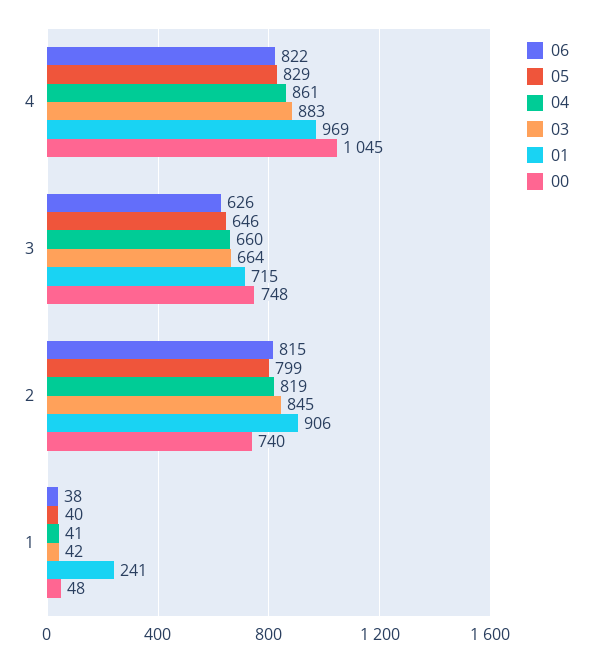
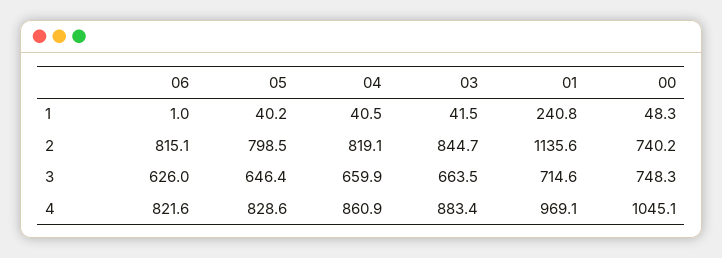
01, 2: 906 -> 1135.6
06, 1: 38 -> 1

